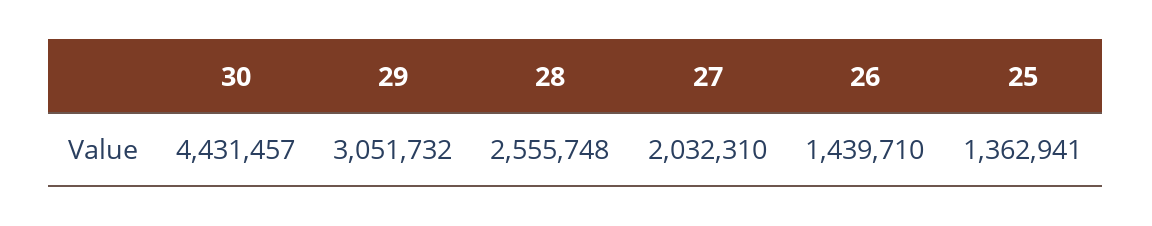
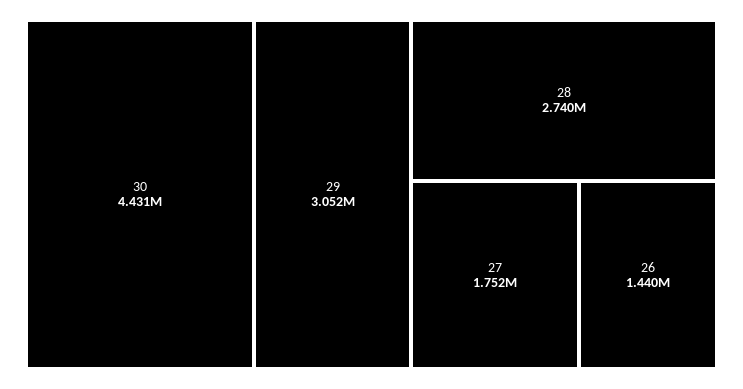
28: 2555748 -> 2740000
27: 2032310 -> 1752000
25: 1362941 -> none

